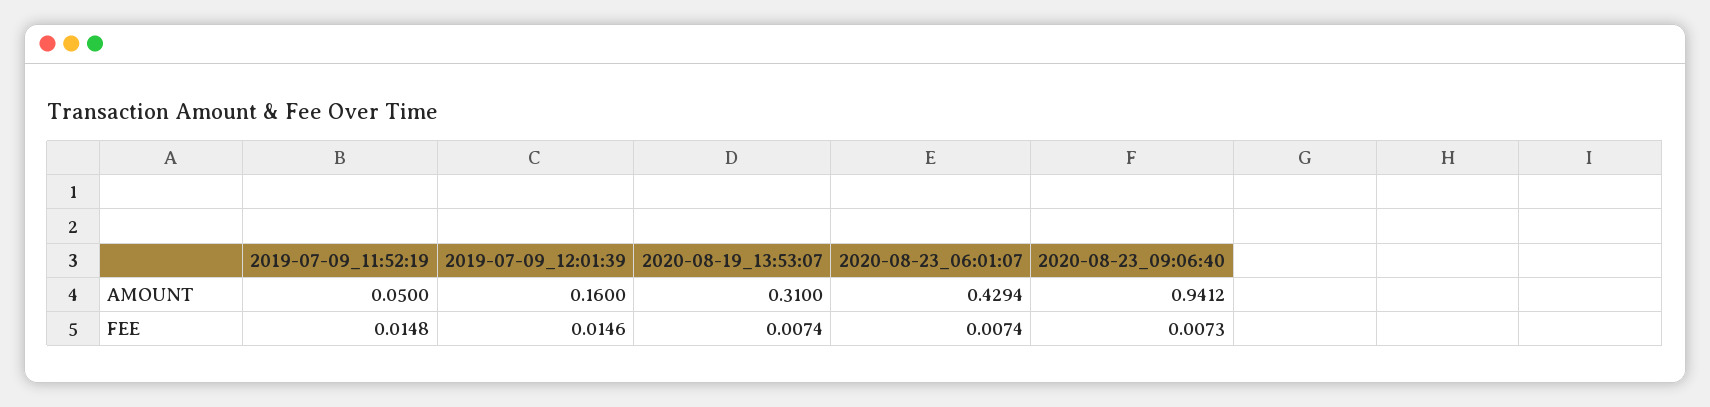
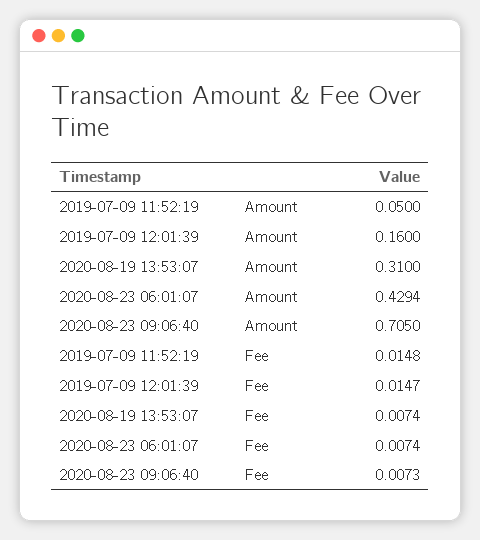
2020-08-23_09:06:40, AMOUNT: 0.9412 -> 0.705
2019-07-09_12:01:39, FEE: 0.0146 -> 0.0147

